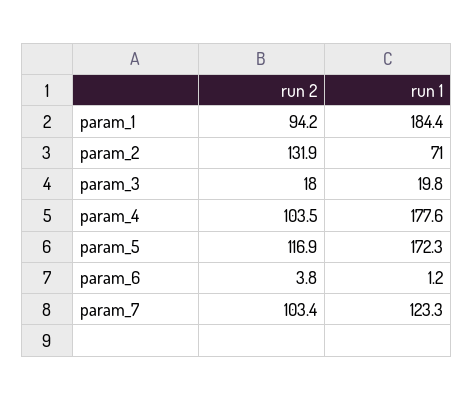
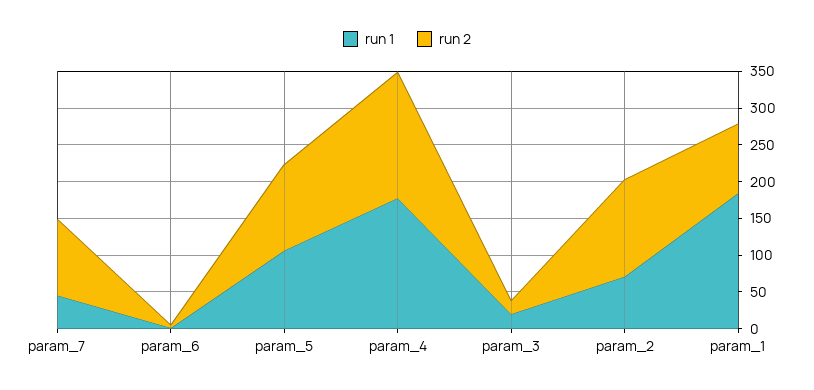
run 2, param_4: 103.5 -> 175
run 1, param_5: 172.3 -> 100
run 1, param_7: 123.3 -> 50

